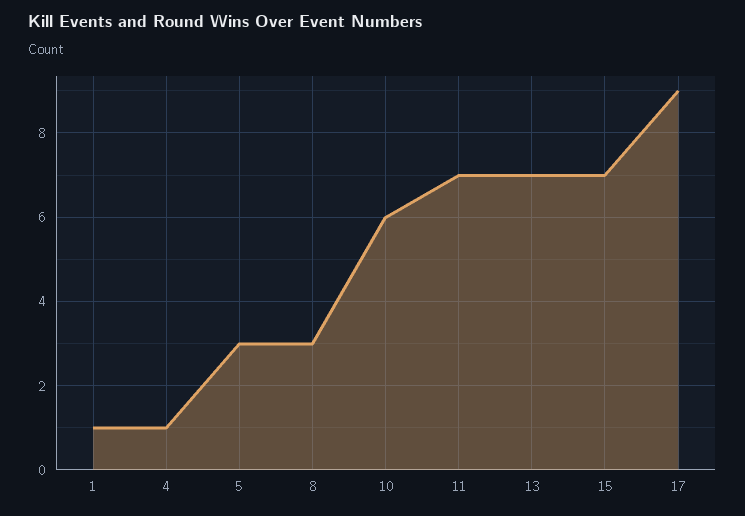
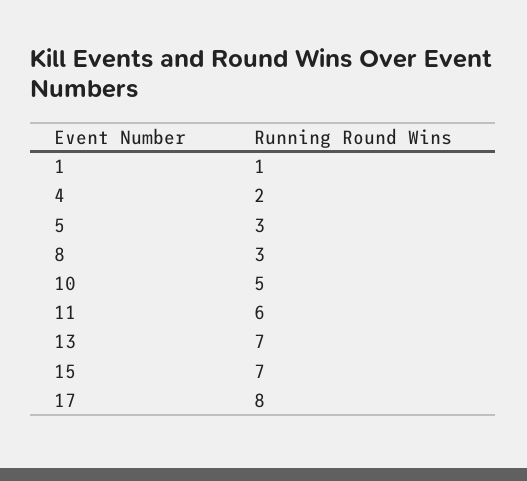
4: 1 -> 2
10: 6 -> 5
11: 7 -> 6
17: 9 -> 8

